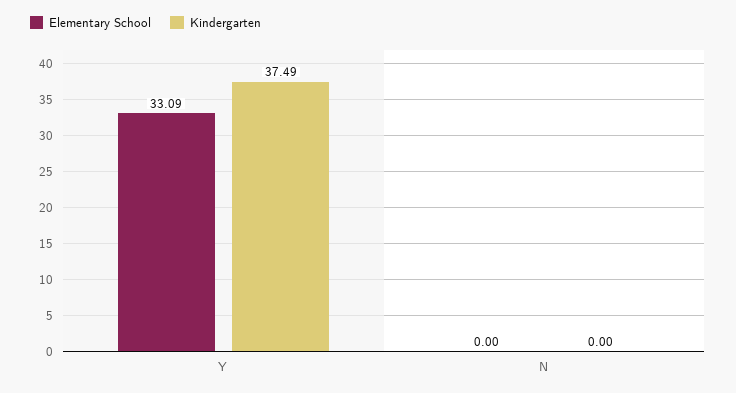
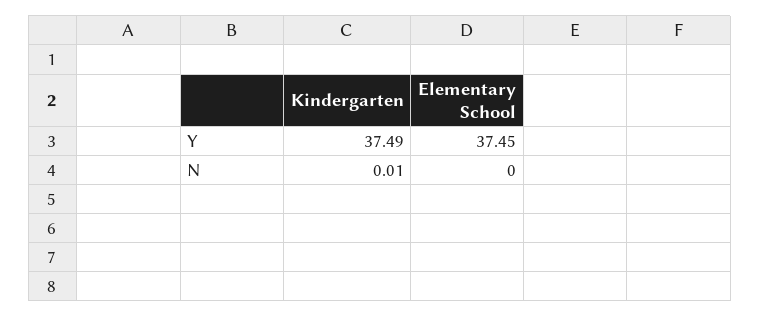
Elementary School, Y: 33.09 -> 37.45
Kindergarten, N: 0 -> 0.01

